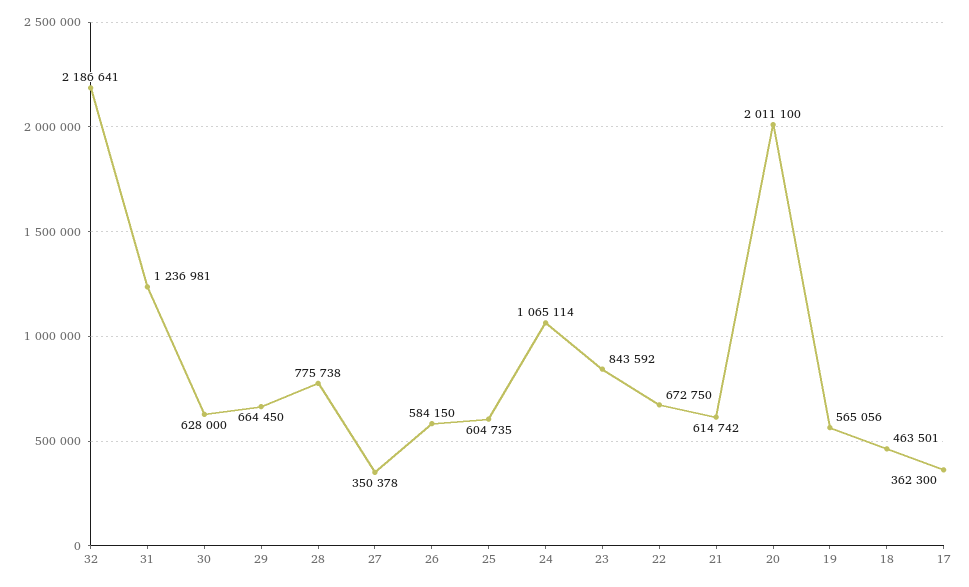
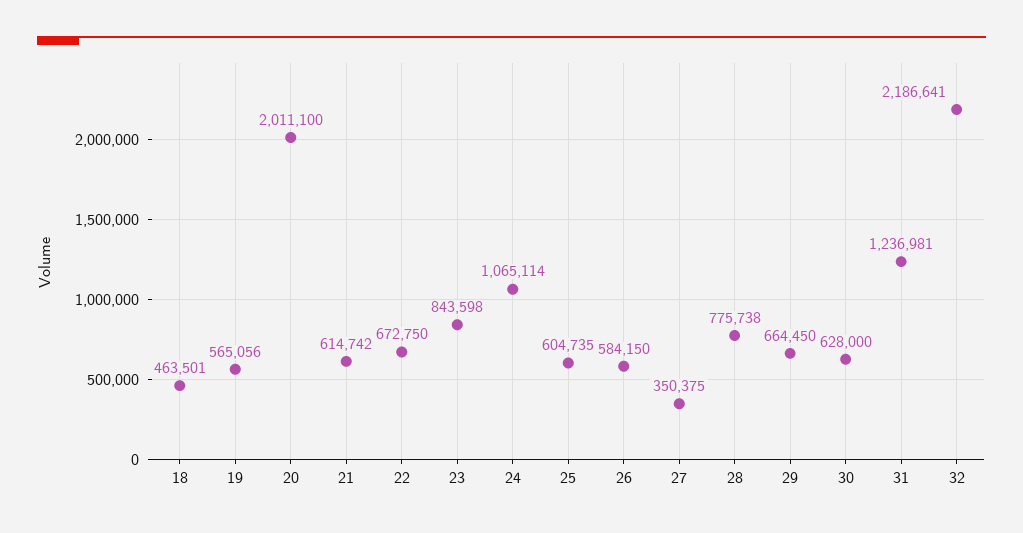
27: 350378 -> 350375
23: 843592 -> 843598
17: 362300 -> none

